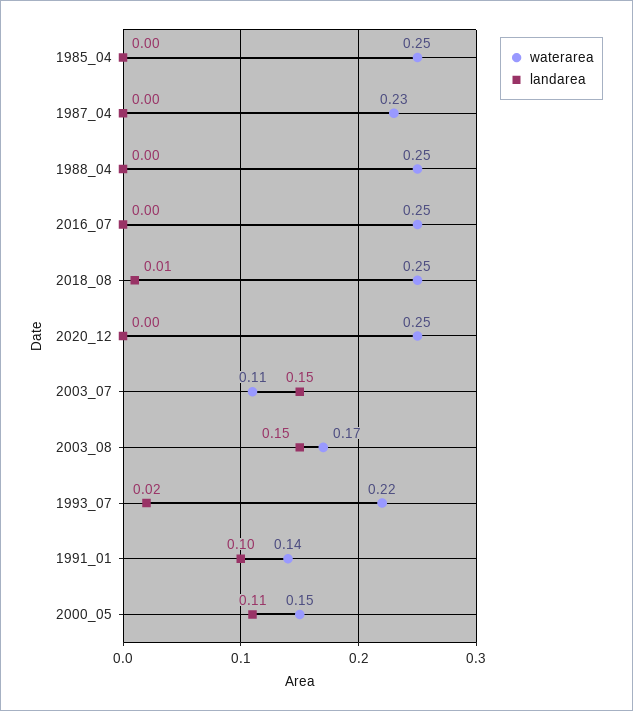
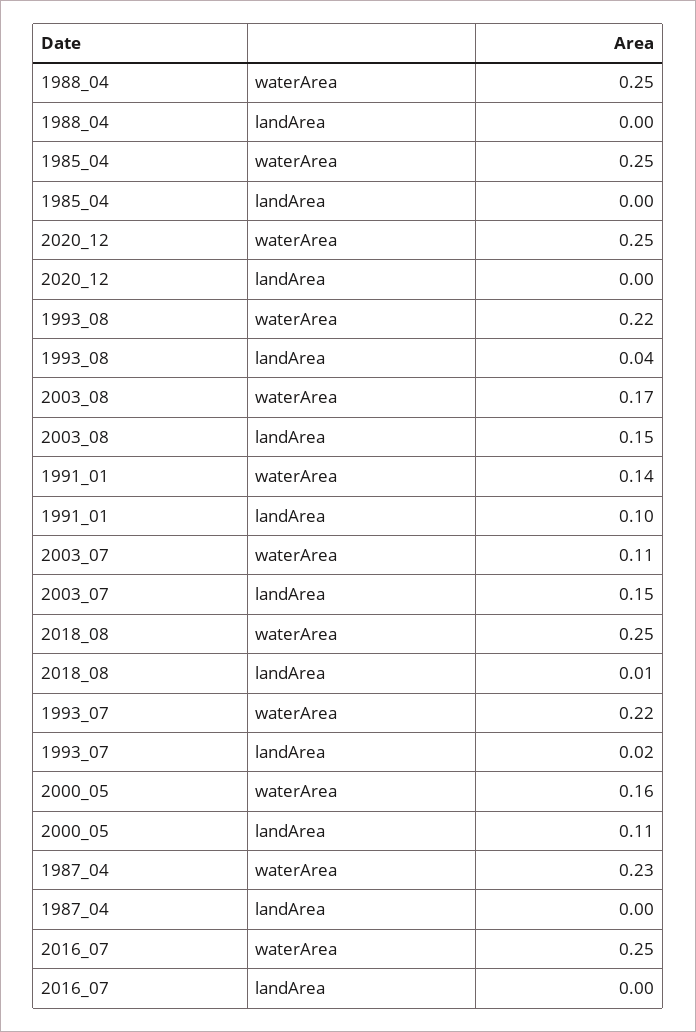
waterarea, 2000_05: 0.15 -> 0.16
waterarea, 1993_08: none -> 0.22
landarea, 1993_08: none -> 0.04

